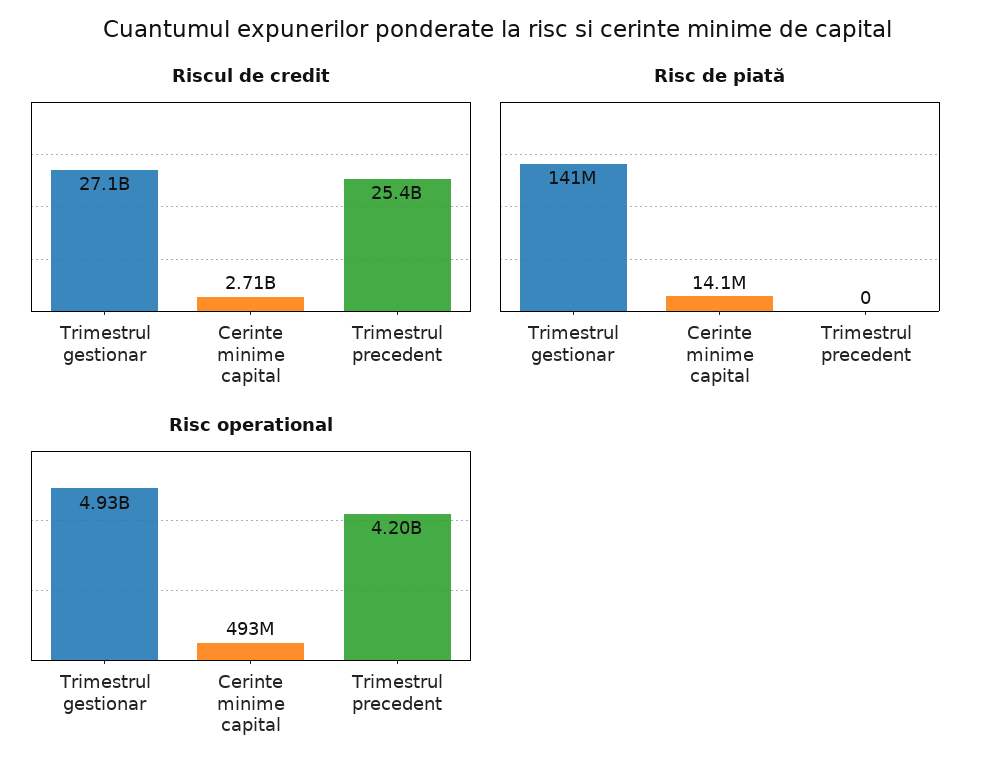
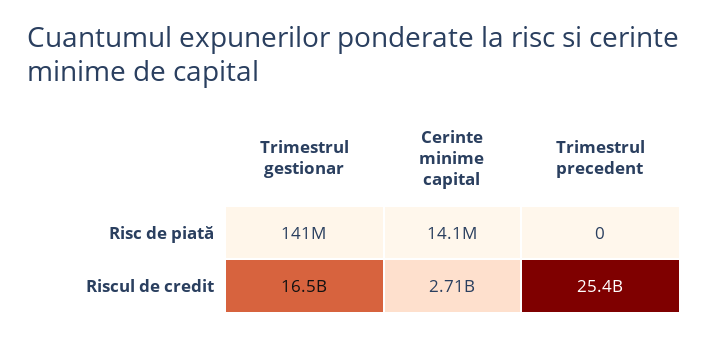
Riscul de credit, Trimestrul gestionar: 27100000000 -> 16500000000
Risc operational, Trimestrul gestionar: 4930000000 -> none
Risc operational, Cerinte minime capital: 493000000 -> none
Risc operational, Trimestrul precedent: 4200000000 -> none

